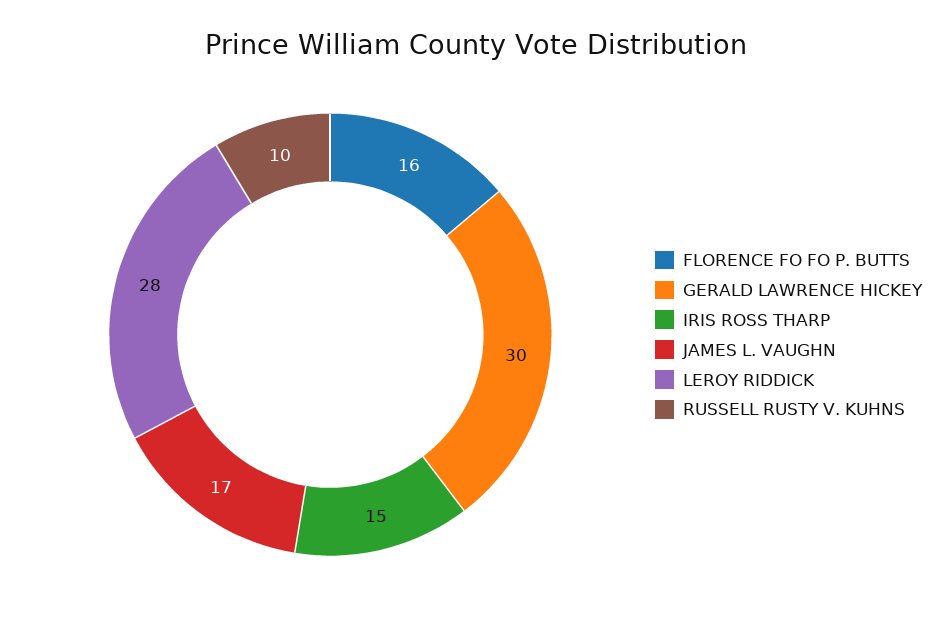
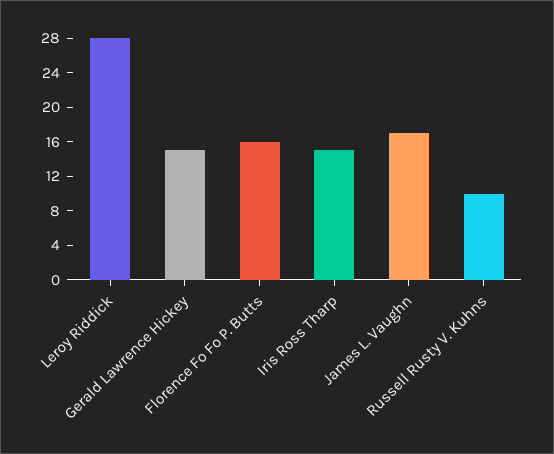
GERALD LAWRENCE HICKEY: 30 -> 15

